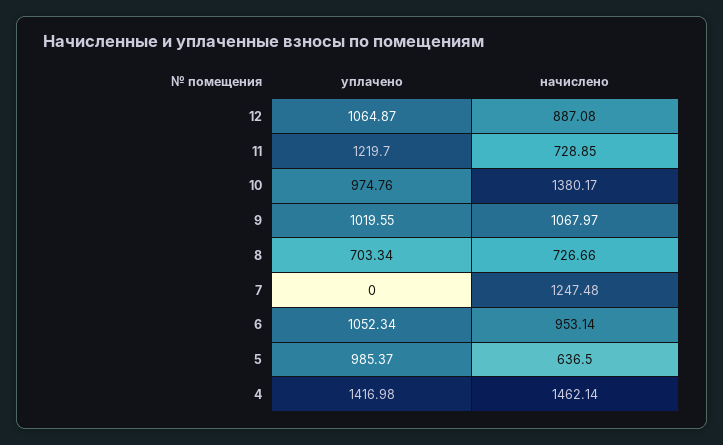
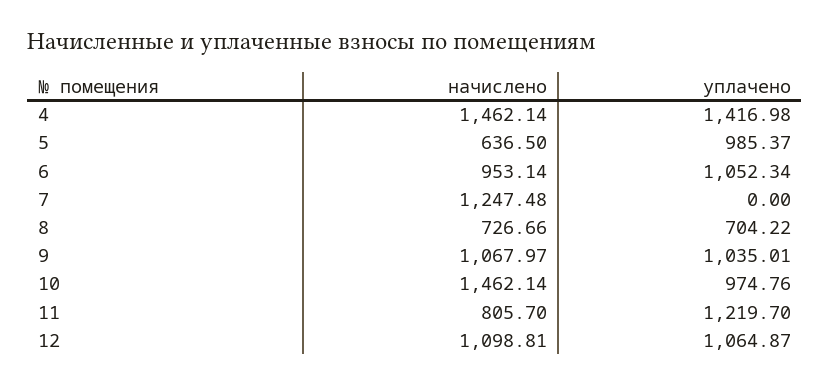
начислено, 12: 887.08 -> 1098.81
начислено, 11: 728.85 -> 805.7
начислено, 10: 1380.17 -> 1462.14
уплачено, 9: 1019.55 -> 1035.01
уплачено, 8: 703.34 -> 704.22

